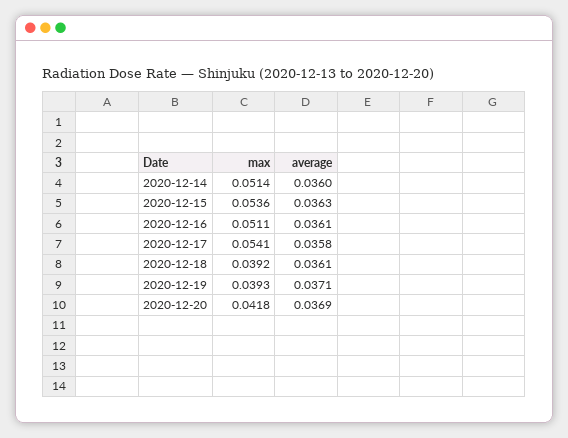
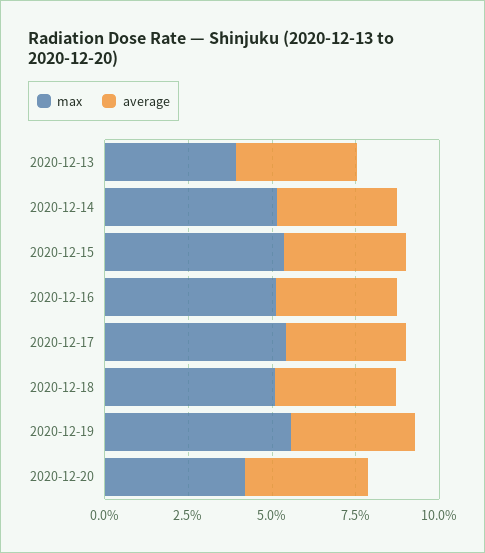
max, 2020-12-18: 0.0392 -> 0.05
max, 2020-12-19: 0.0393 -> 0.055
max, 2020-12-13: none -> 0.04
average, 2020-12-13: none -> 0.035

